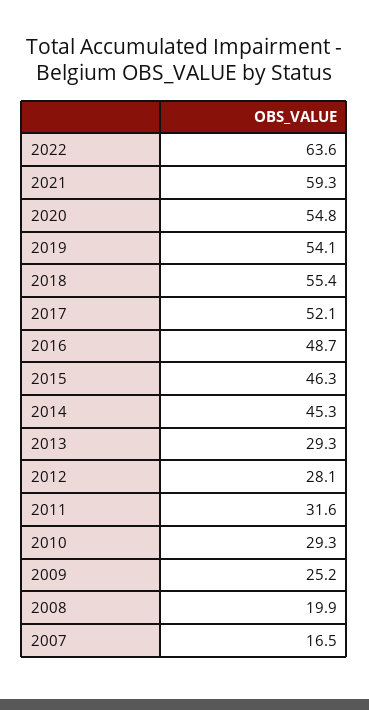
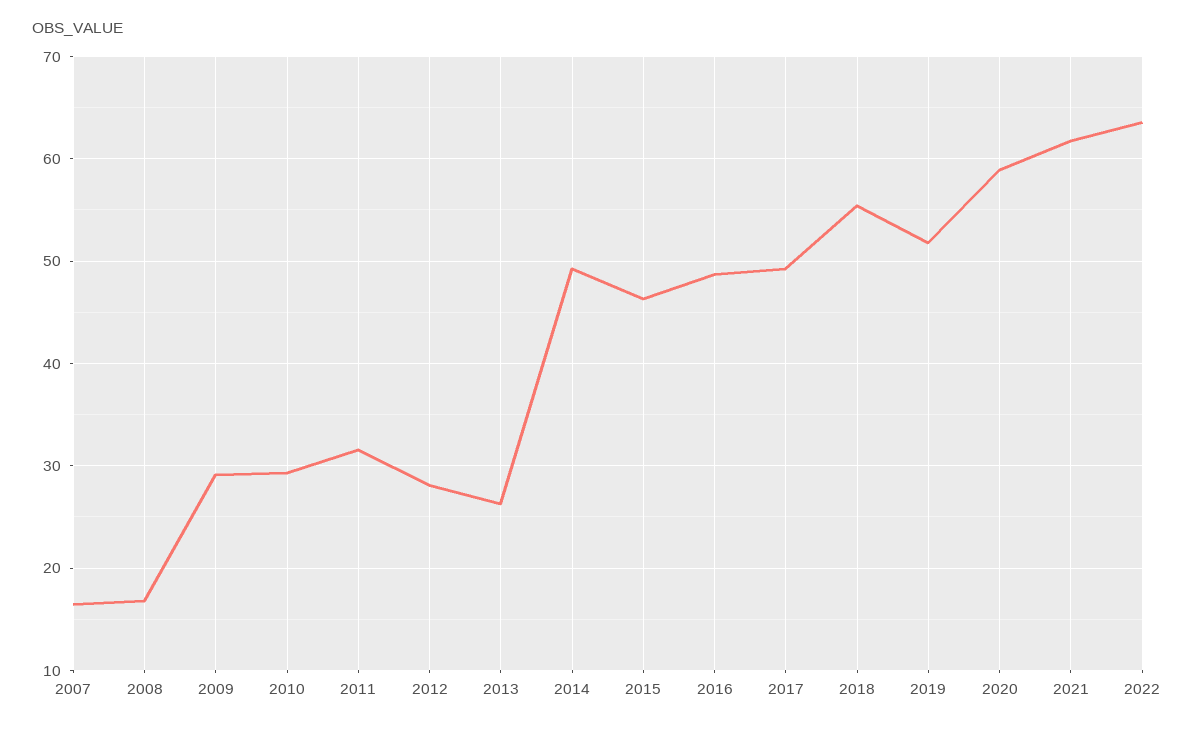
2021: 59.3 -> 62
2020: 54.8 -> 59
2019: 54.1 -> 52
2017: 52.1 -> 49
2014: 45.3 -> 49
2013: 29.3 -> 26
2009: 25.2 -> 29
2008: 19.9 -> 17

